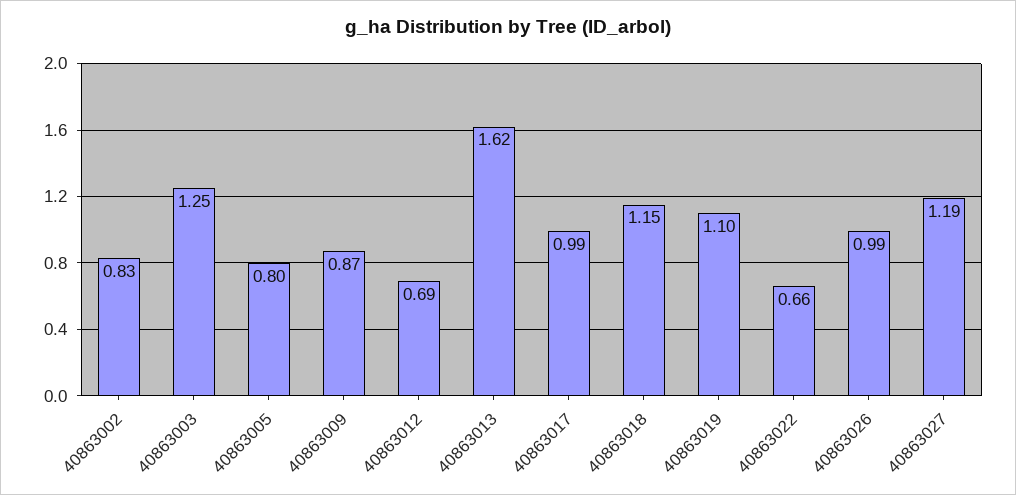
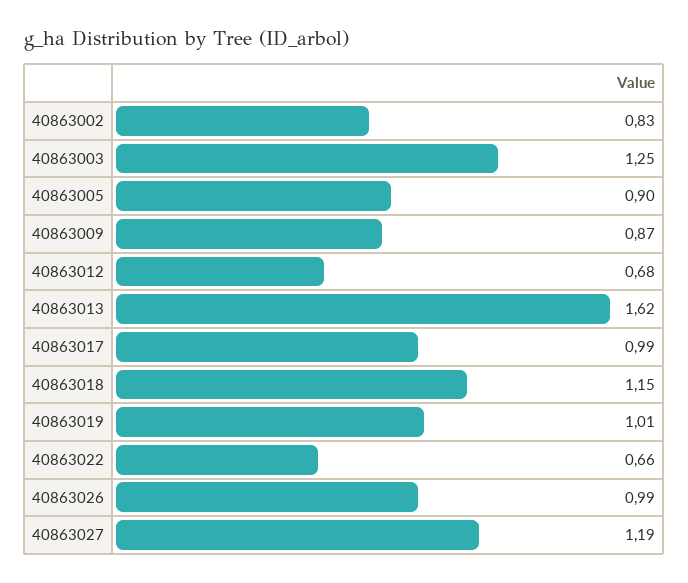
40863005: 0.8 -> 0.9
40863012: 0.69 -> 0.68
40863019: 1.1 -> 1.01

